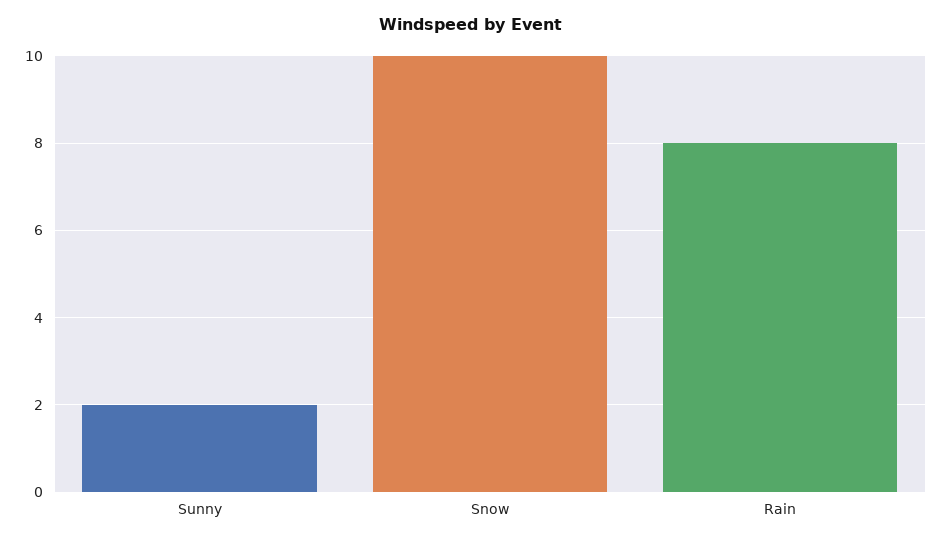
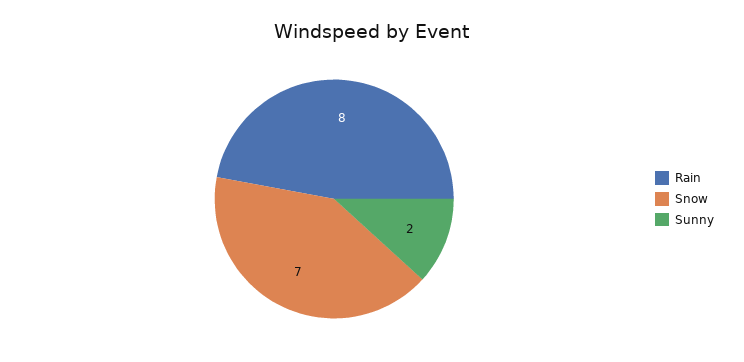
Snow: 10 -> 7

